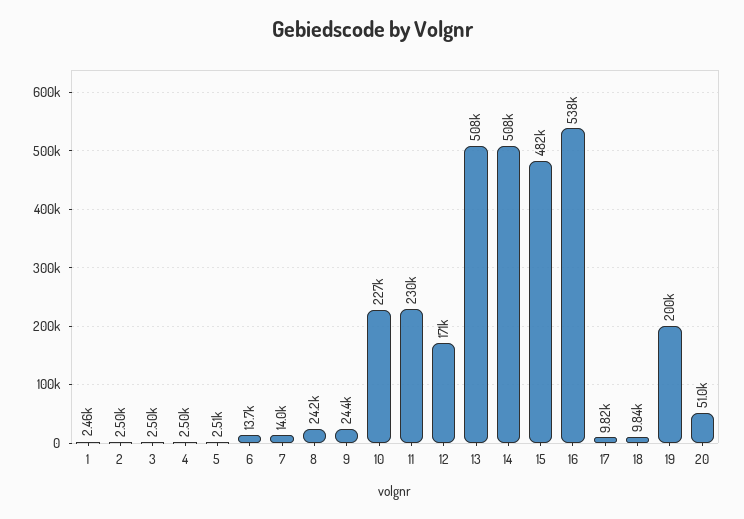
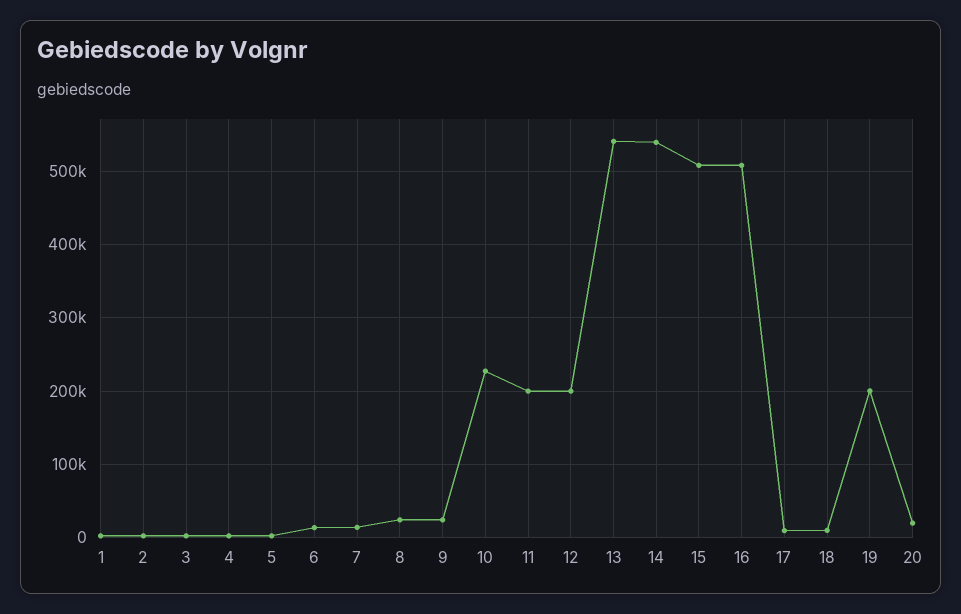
11: 230000 -> 200000
12: 171000 -> 200000
13: 508000 -> 540000
14: 508000 -> 540000
15: 482000 -> 510000
16: 538000 -> 510000
20: 51000 -> 20000

